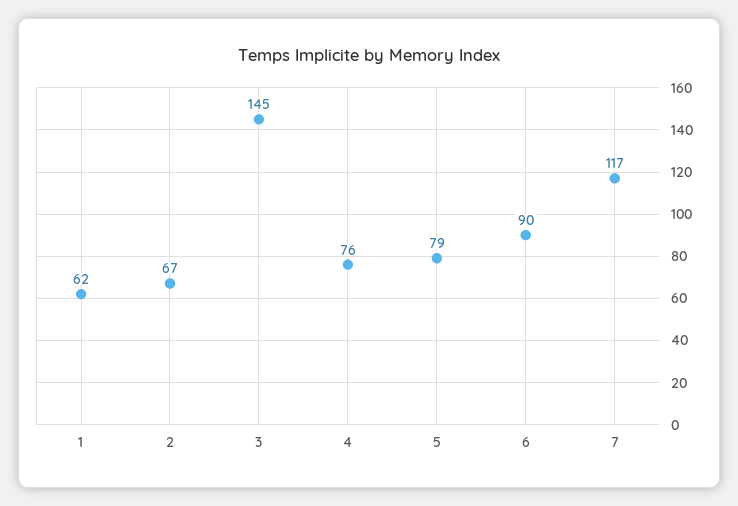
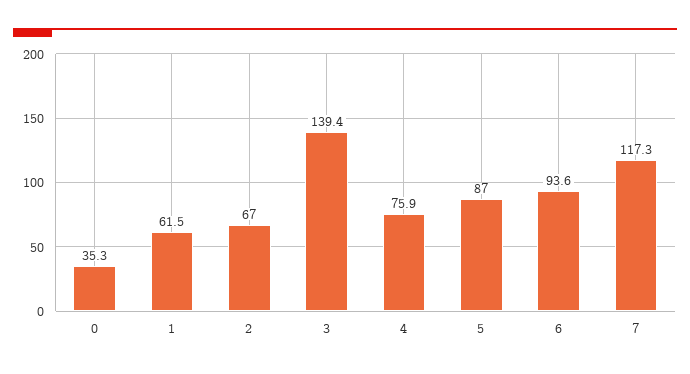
3: 145 -> 139.4
5: 79 -> 87
6: 90 -> 93.6
0: none -> 35.3

